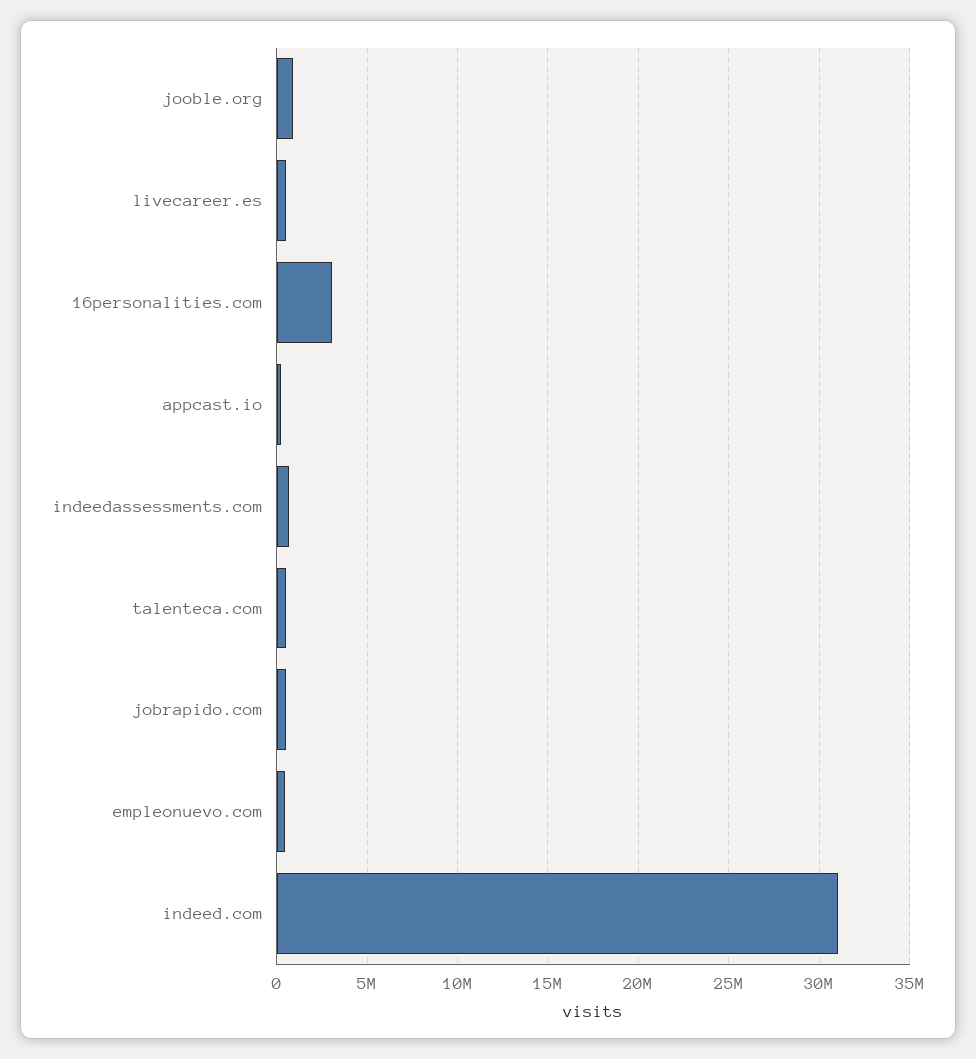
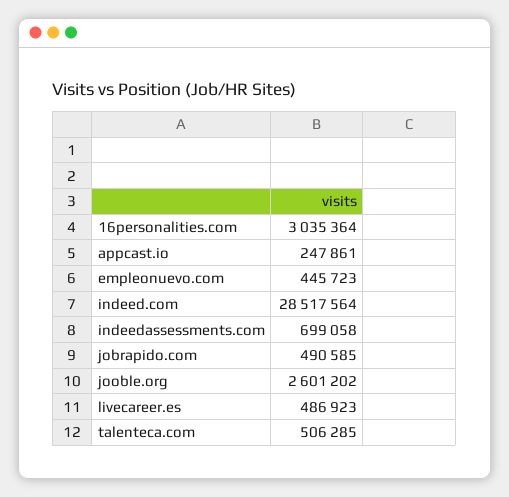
jooble.org: 1000000 -> 2601202
indeed.com: 31000000 -> 28517564

